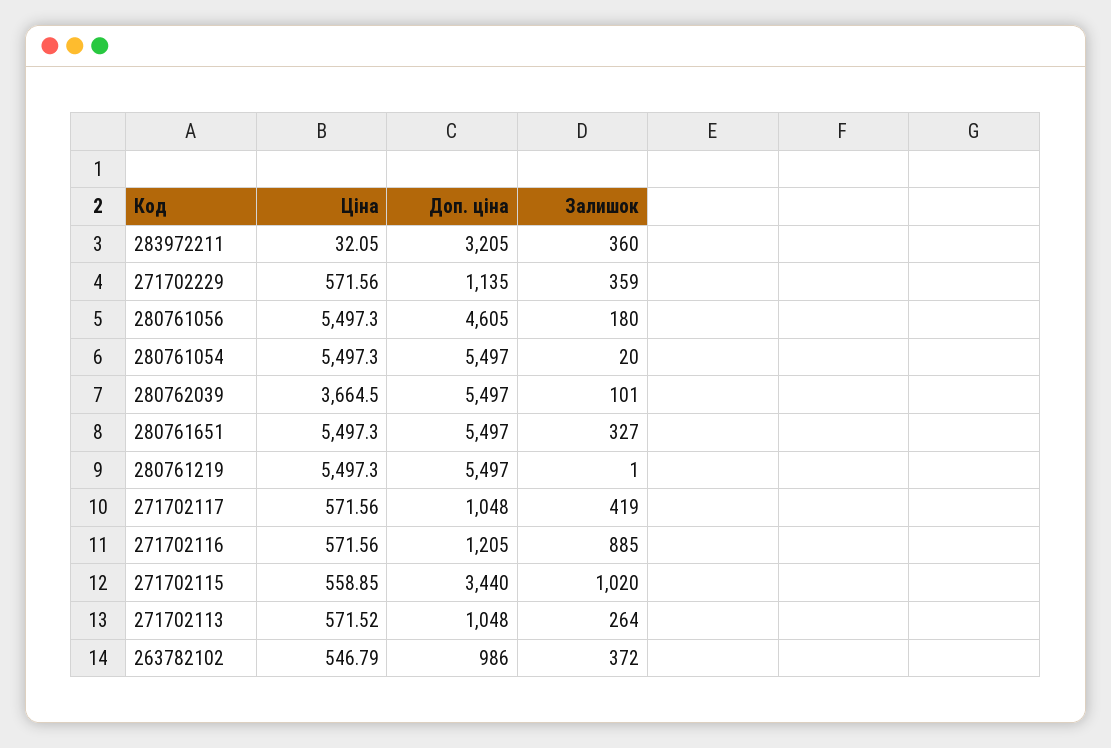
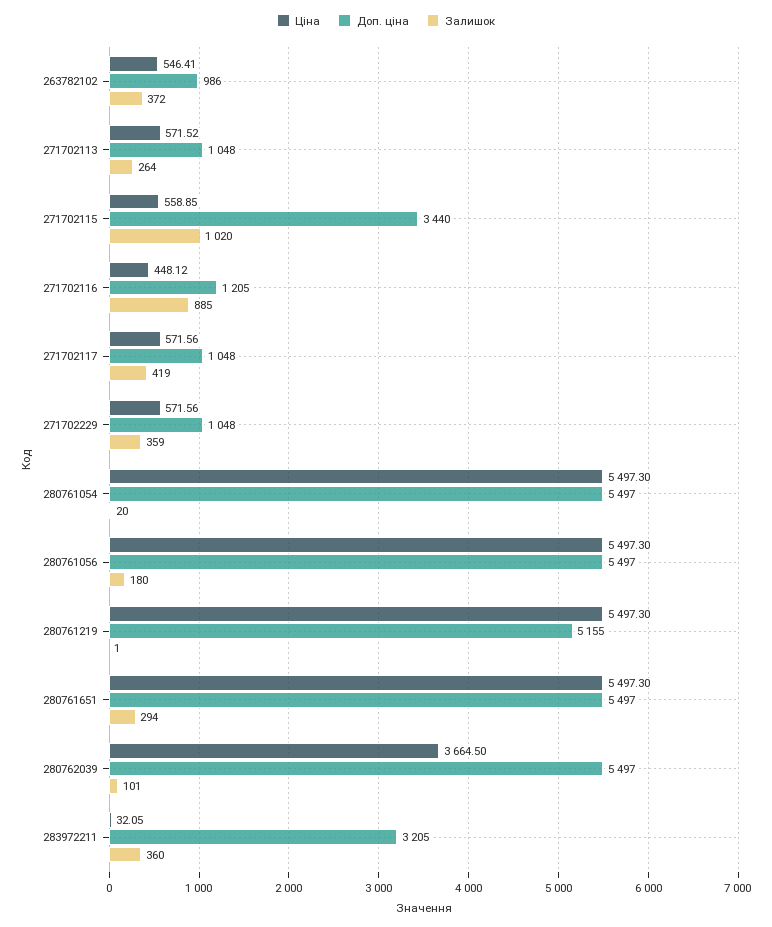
Доп. ціна, 271702229: 1135 -> 1048
Доп. ціна, 280761056: 4605 -> 5497
Залишок, 280761651: 327 -> 294
Доп. ціна, 280761219: 5497 -> 5155
Ціна, 271702116: 571.56 -> 448.12
Ціна, 263782102: 546.79 -> 546.41

